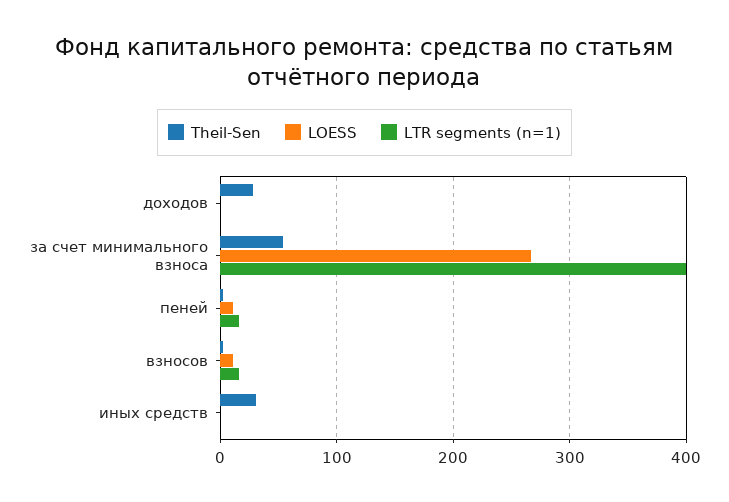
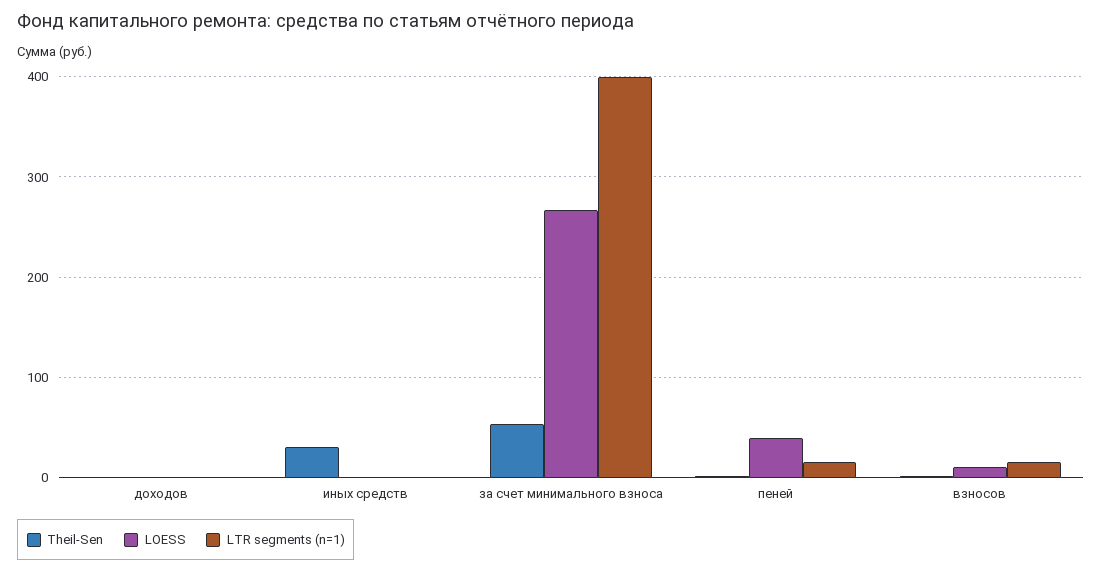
Theil-Sen, доходов: 30 -> 0
LOESS, пеней: 10 -> 40

